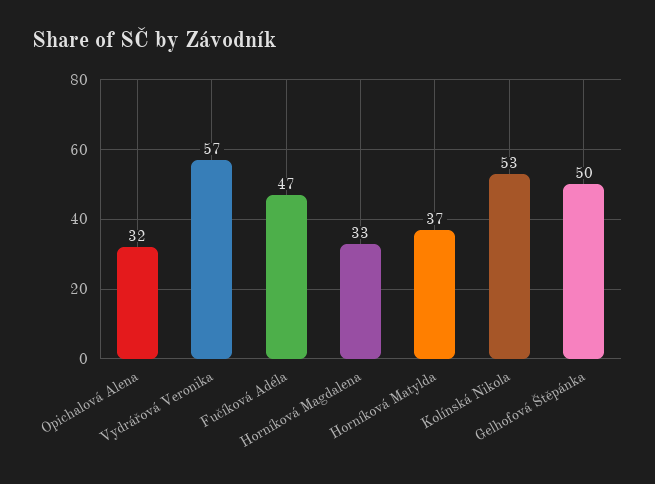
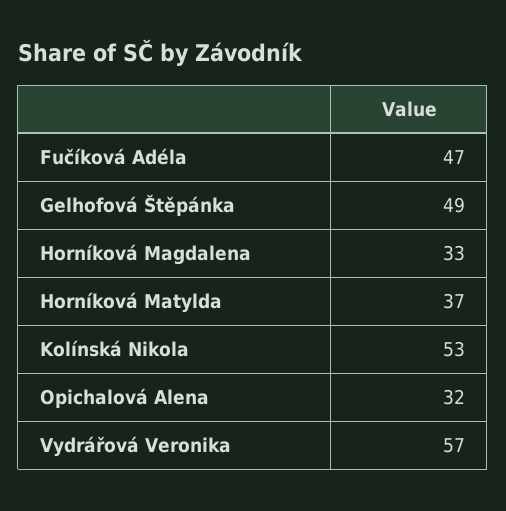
Gelhofová Štěpánka: 50 -> 49

